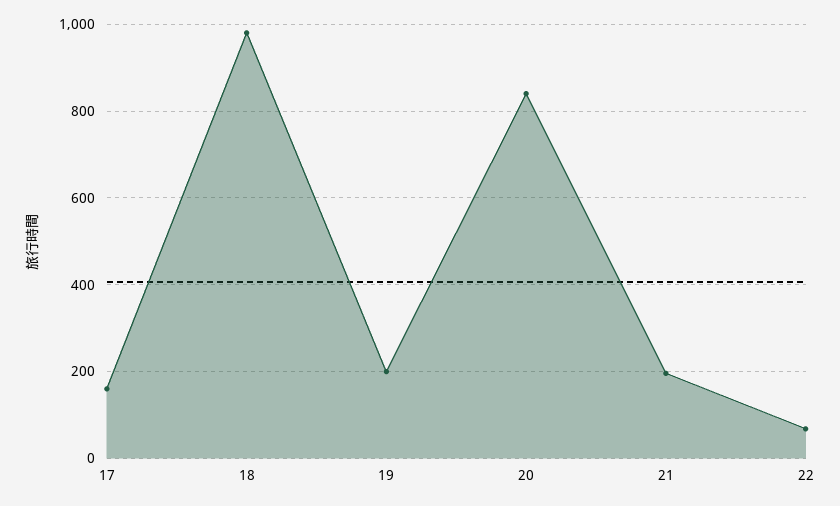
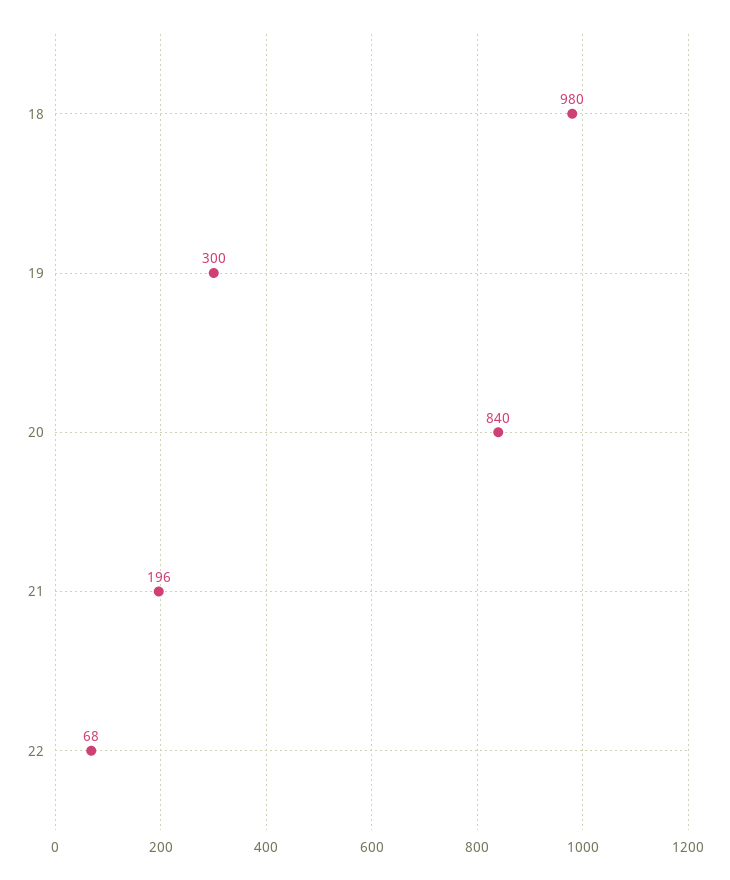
17: 160 -> none
19: 200 -> 300

